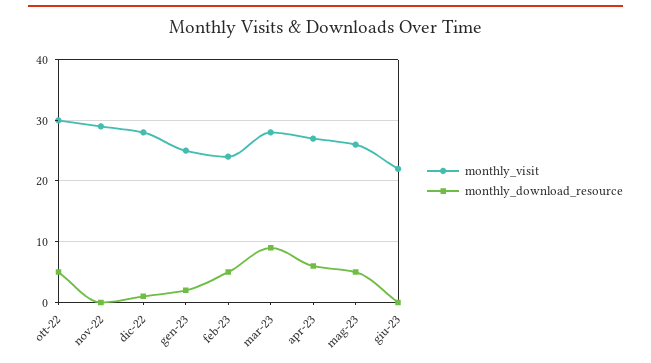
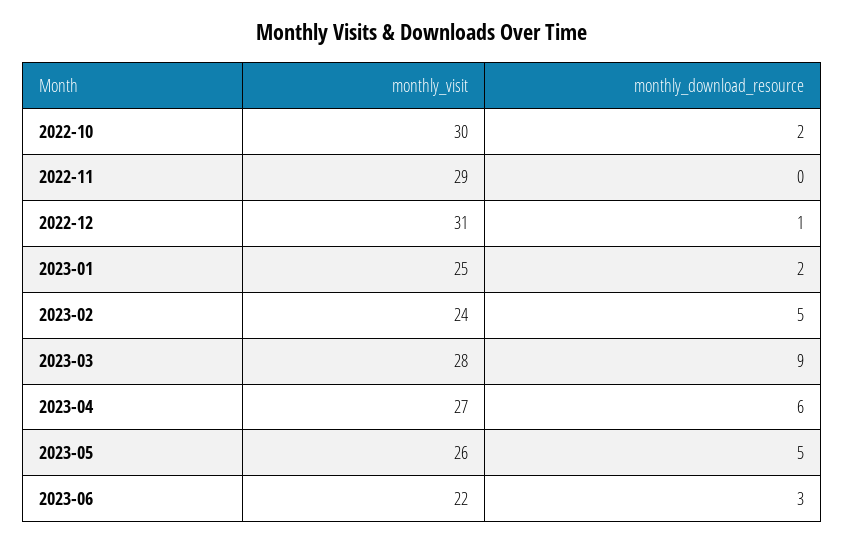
monthly_download_resource, ott-22: 5 -> 2
monthly_visit, dic-22: 28 -> 31
monthly_download_resource, giu-23: 0 -> 3

